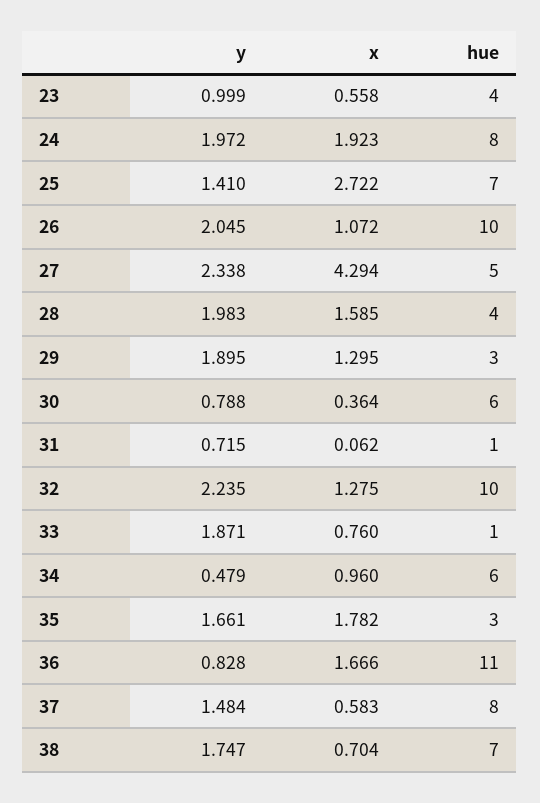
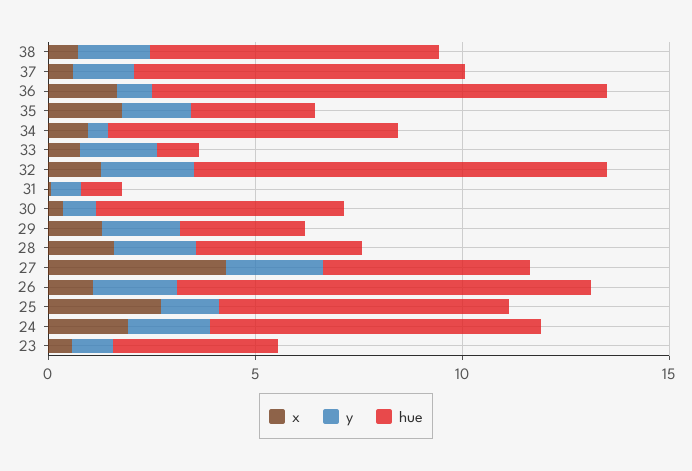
hue, 34: 6 -> 7

